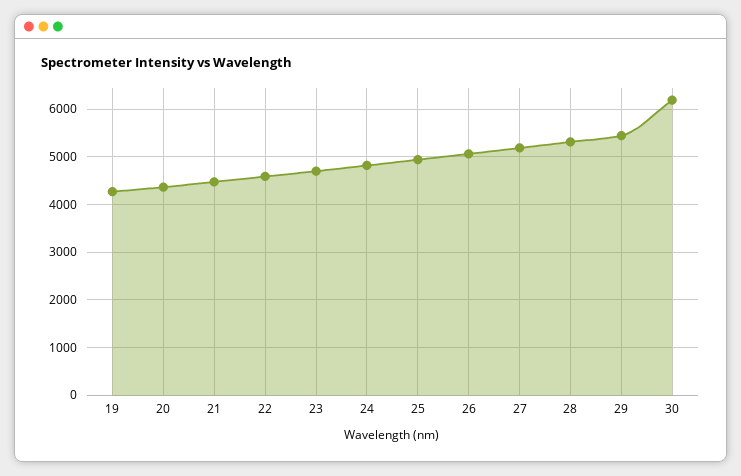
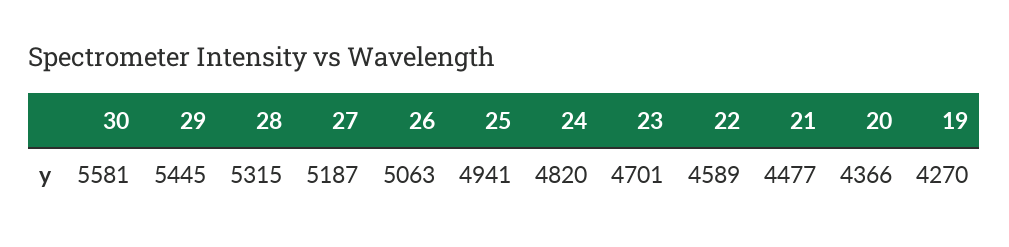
30: 6200 -> 5581

